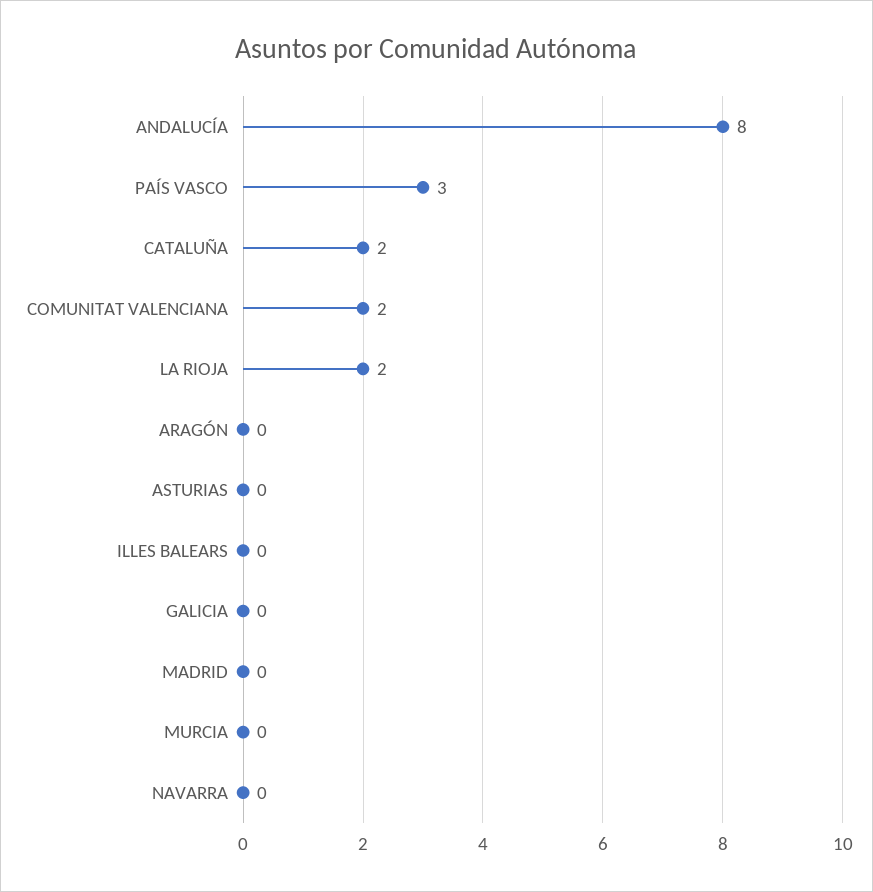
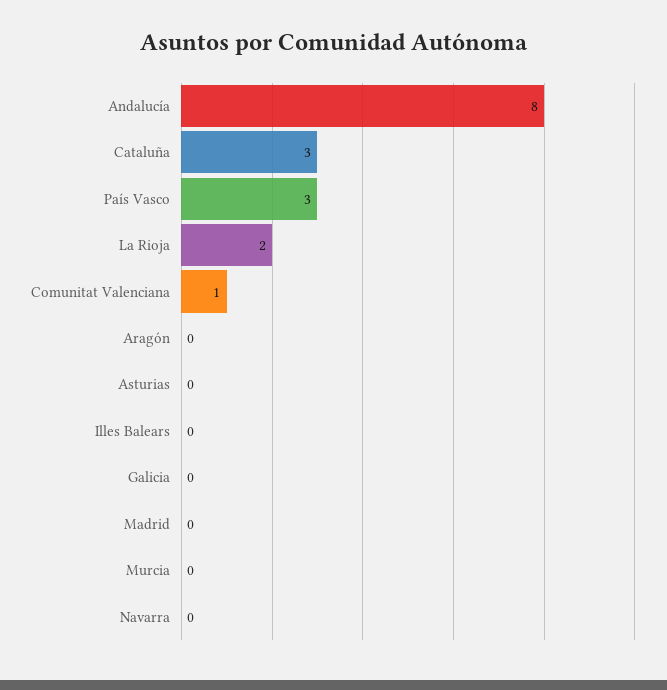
CATALUÑA: 2 -> 3
COMUNITAT VALENCIANA: 2 -> 1

